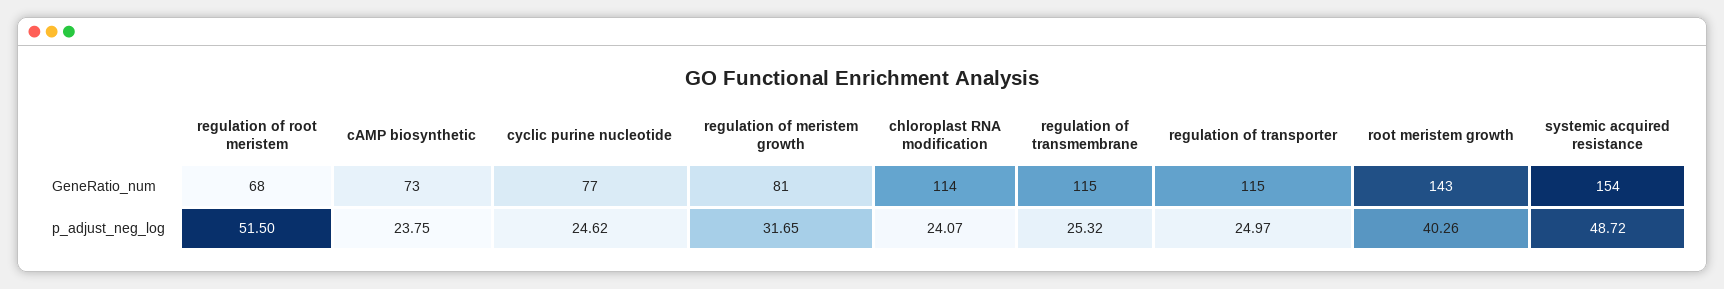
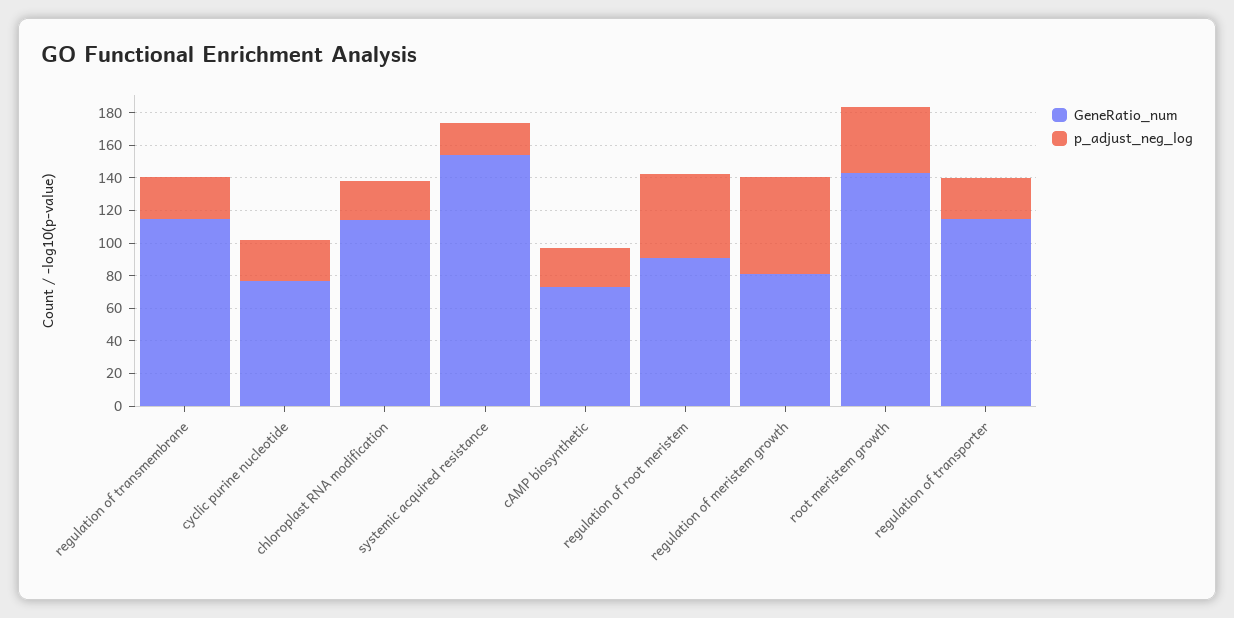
GeneRatio_num, regulation of root meristem: 68 -> 90
p_adjust_neg_log, regulation of meristem growth: 31.65 -> 60
p_adjust_neg_log, systemic acquired resistance: 48.72 -> 20

